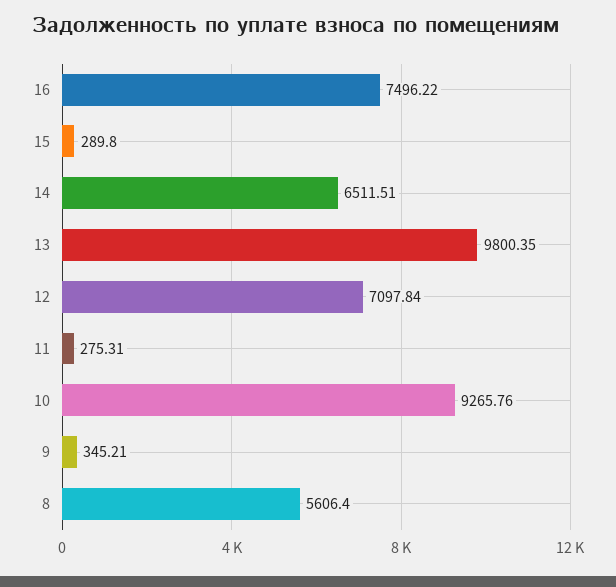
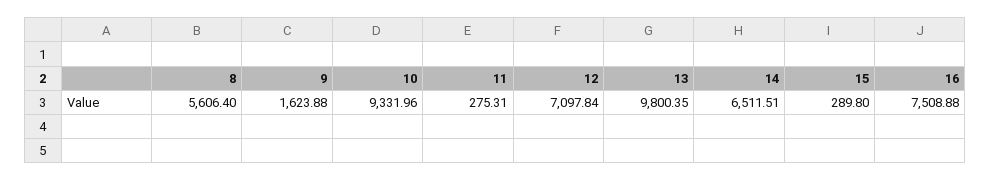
16: 7496.22 -> 7508.88
10: 9265.76 -> 9331.96
9: 345.21 -> 1623.88

